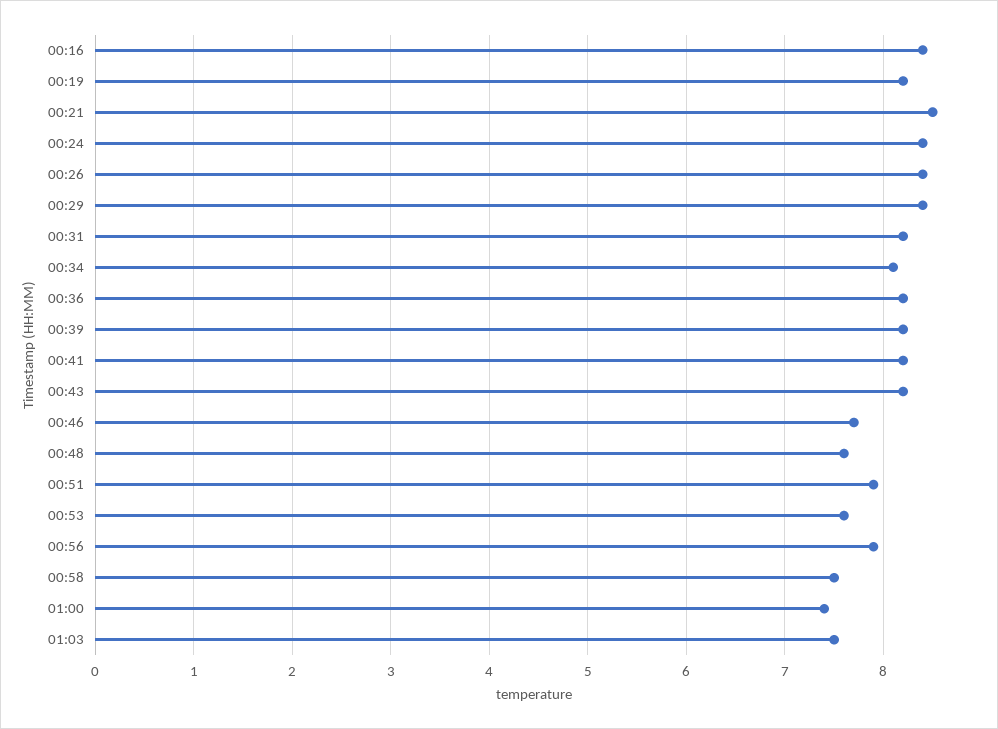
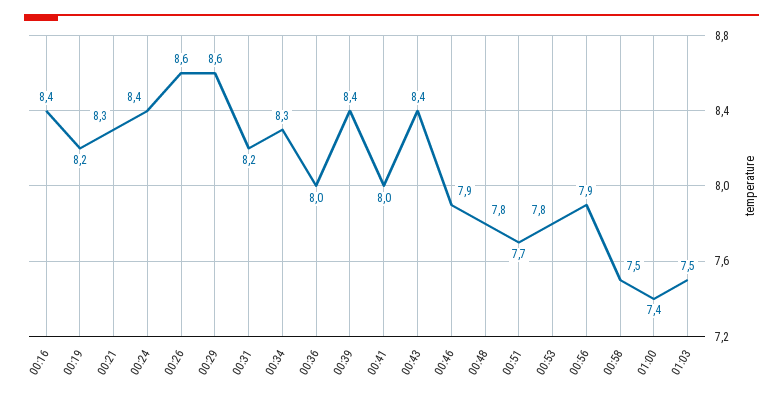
00:21: 8.5 -> 8.3
00:26: 8.4 -> 8.6
00:29: 8.4 -> 8.6
00:34: 8.1 -> 8.3
00:36: 8.2 -> 8
00:39: 8.2 -> 8.4
00:41: 8.2 -> 8
00:43: 8.2 -> 8.4
00:46: 7.7 -> 7.9
00:48: 7.6 -> 7.8
00:51: 7.9 -> 7.7
00:53: 7.6 -> 7.8

